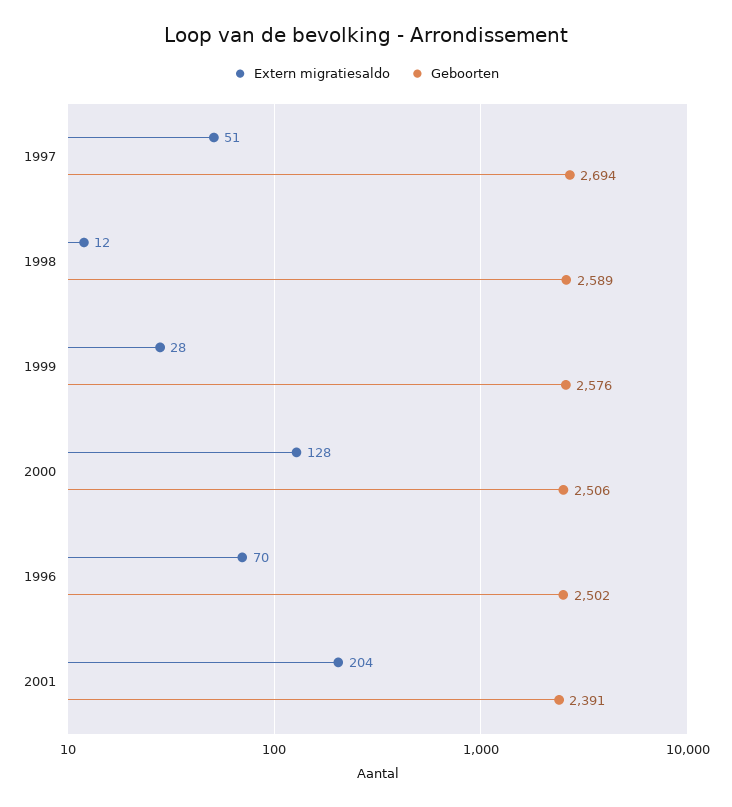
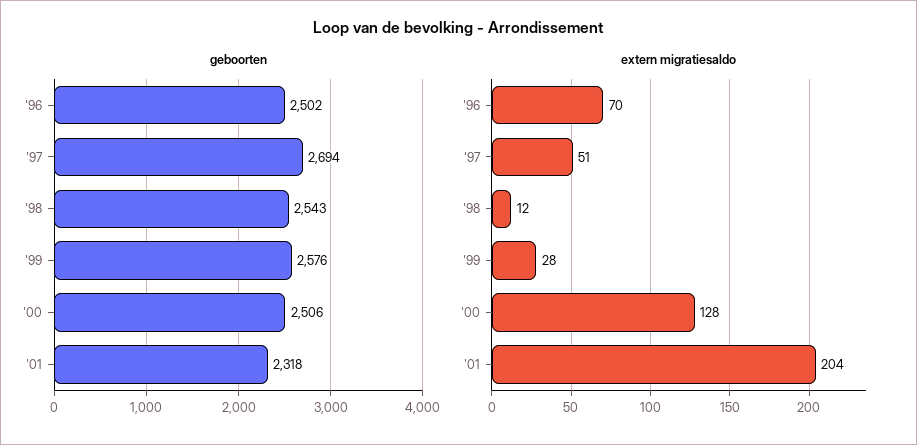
Geboorten, 1998: 2589 -> 2543
Geboorten, 2001: 2391 -> 2318

